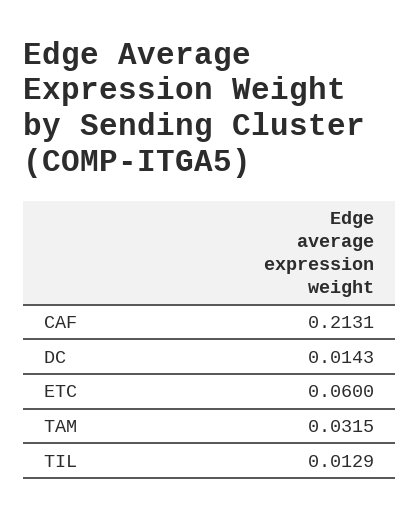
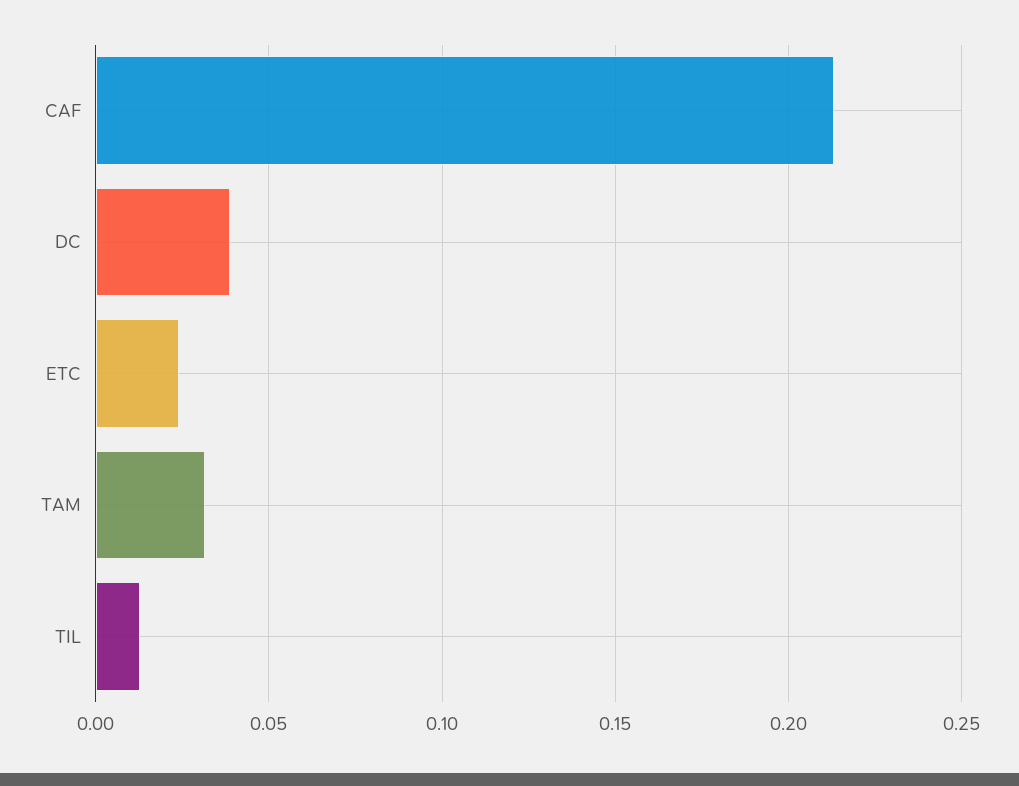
DC: 0.0143 -> 0.04
ETC: 0.06 -> 0.025

